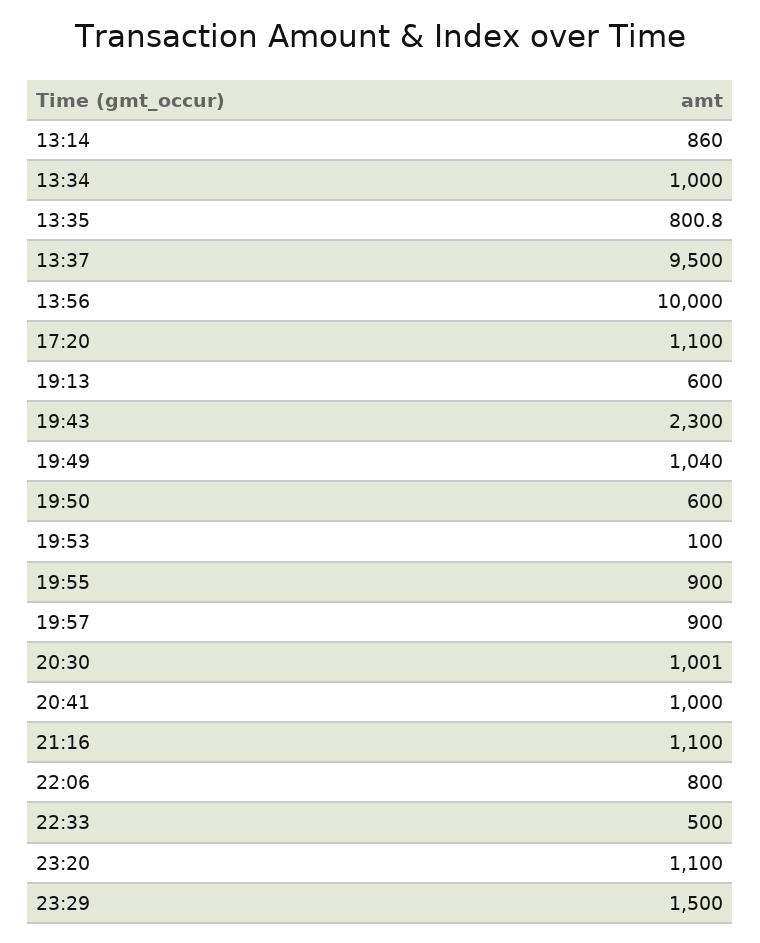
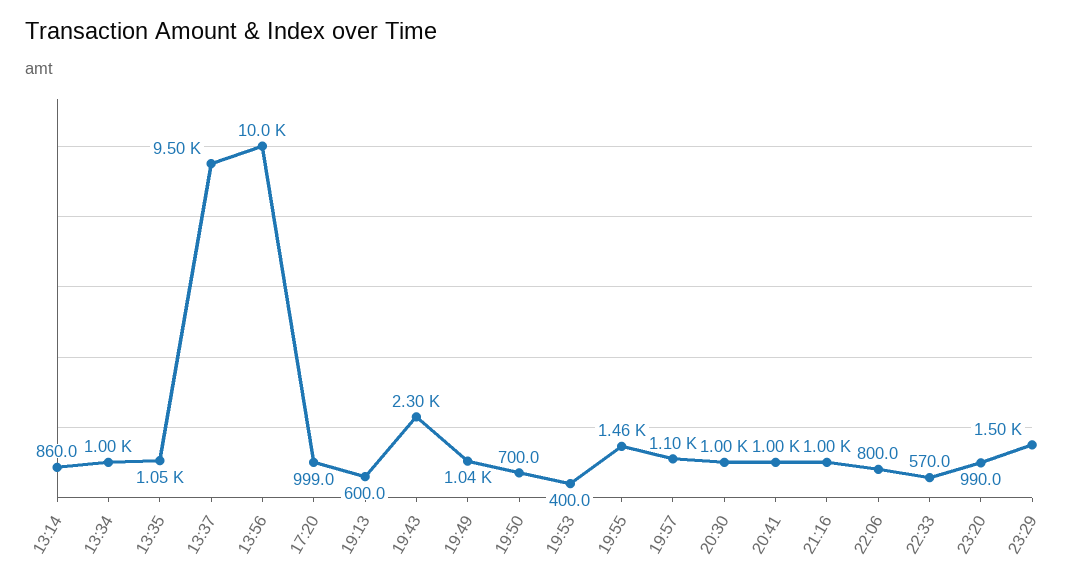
13:35: 800.8 -> 1050
17:20: 1100 -> 999
19:50: 600 -> 700
19:53: 100 -> 400
19:55: 900 -> 1460
19:57: 900 -> 1100
21:16: 1100 -> 1000
22:33: 500 -> 570
23:20: 1100 -> 990

